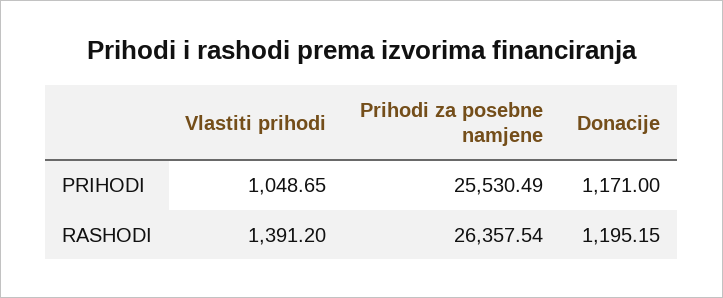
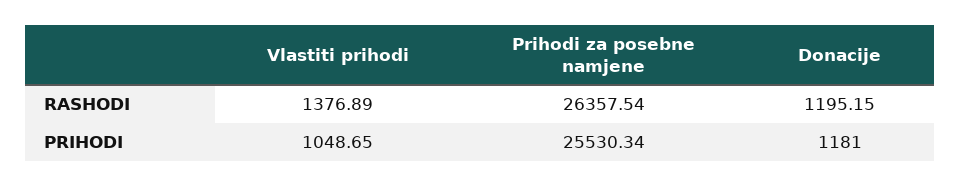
Prihodi za posebne namjene, PRIHODI: 25530.49 -> 25530.34
Donacije, PRIHODI: 1171 -> 1181
Vlastiti prihodi, RASHODI: 1391.2 -> 1376.89

